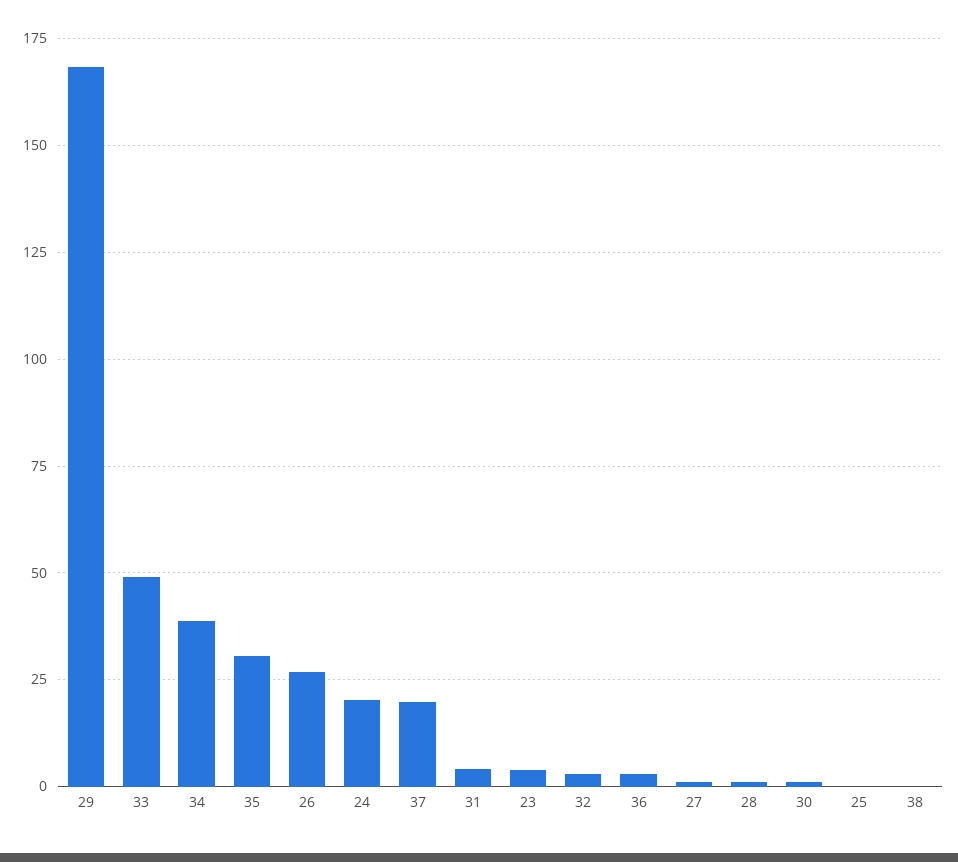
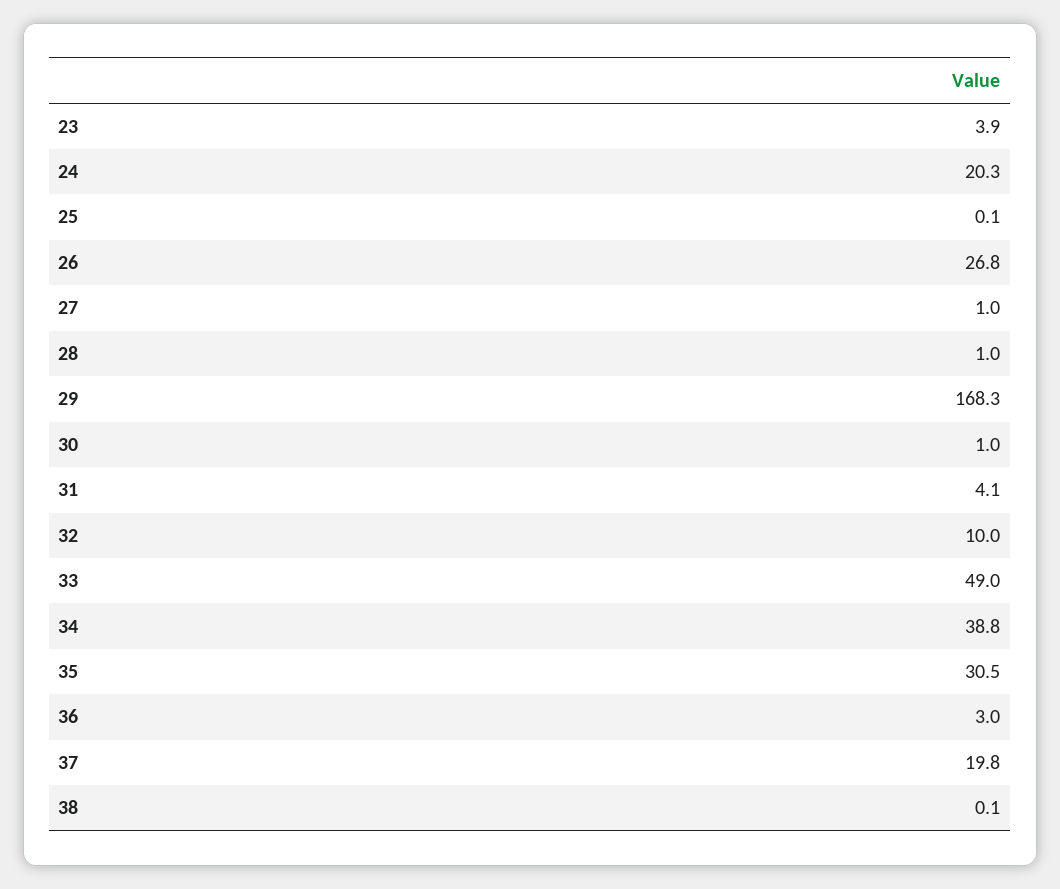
32: 2.5 -> 10

